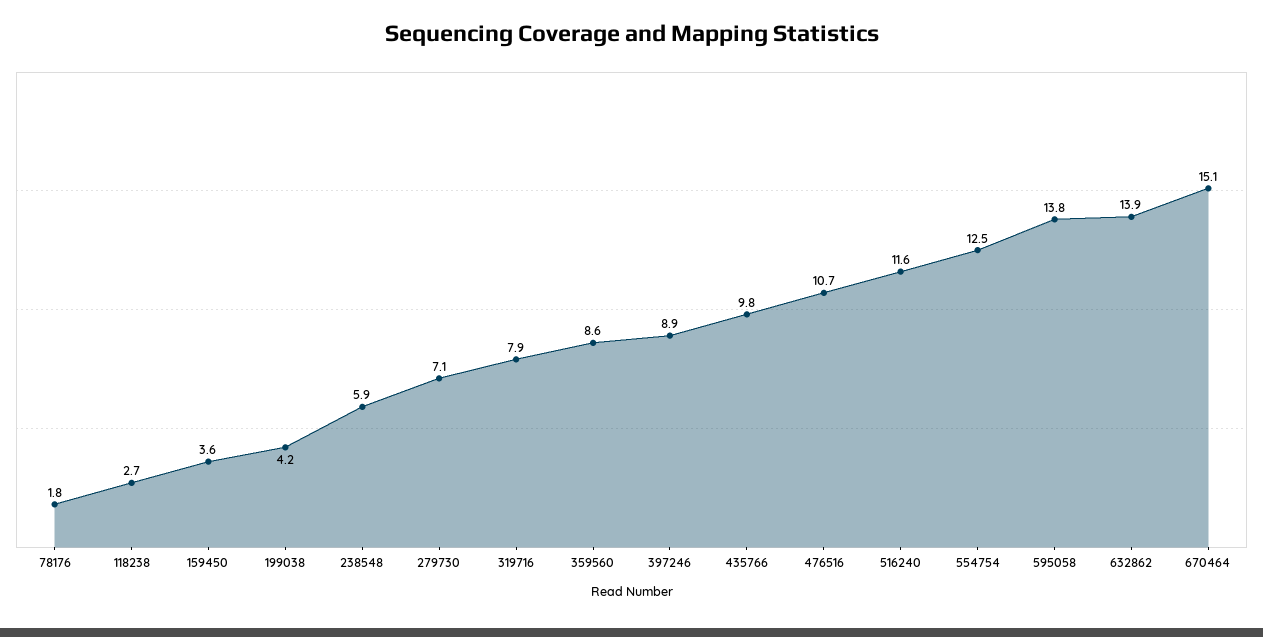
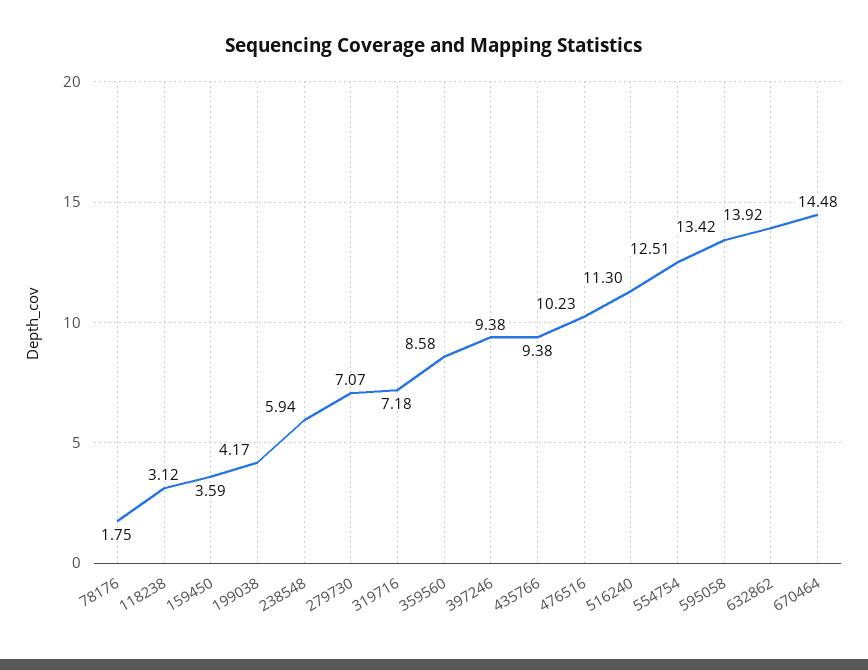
118238: 2.7 -> 3.12
319716: 7.9 -> 7.18
397246: 8.9 -> 9.38
435766: 9.8 -> 9.38
476516: 10.7 -> 10.23
516240: 11.6 -> 11.3
595058: 13.8 -> 13.42
670464: 15.1 -> 14.48

